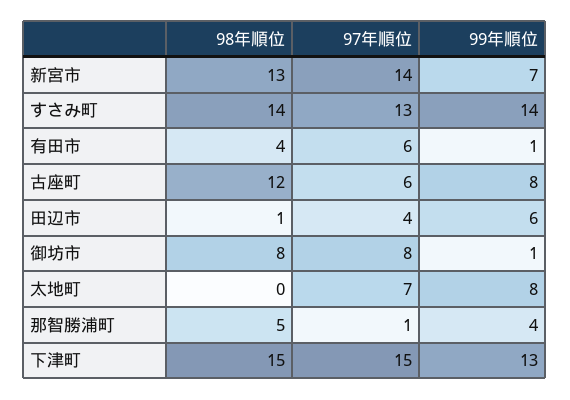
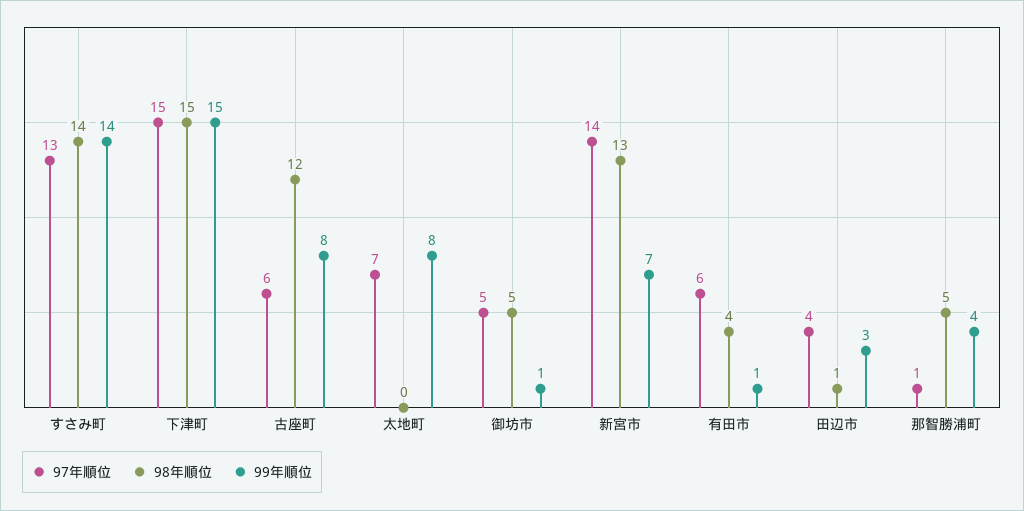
99年順位, 田辺市: 6 -> 3
98年順位, 御坊市: 8 -> 5
97年順位, 御坊市: 8 -> 5
99年順位, 下津町: 13 -> 15

